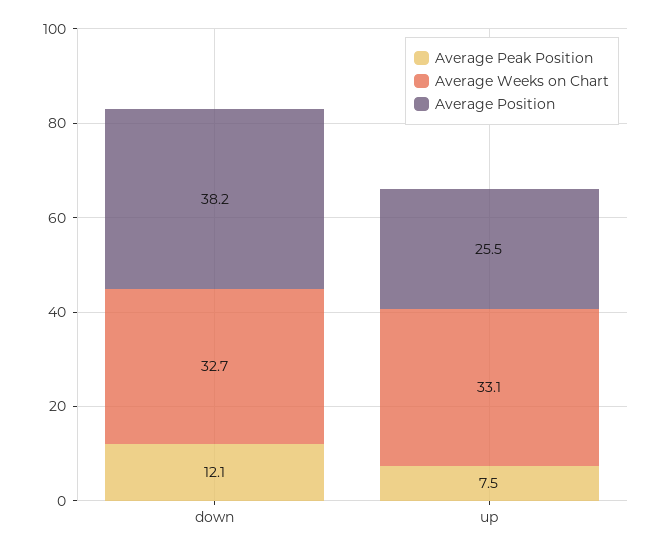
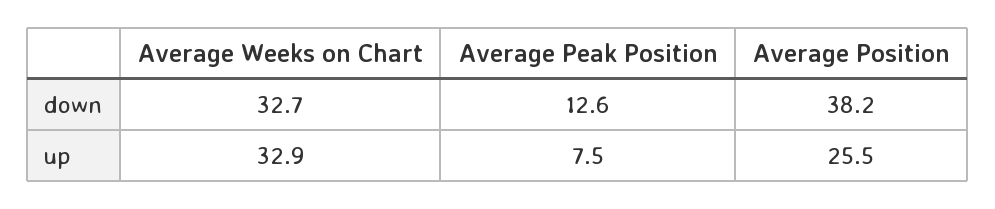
Average Peak Position, down: 12.1 -> 12.6
Average Weeks on Chart, up: 33.1 -> 32.9

